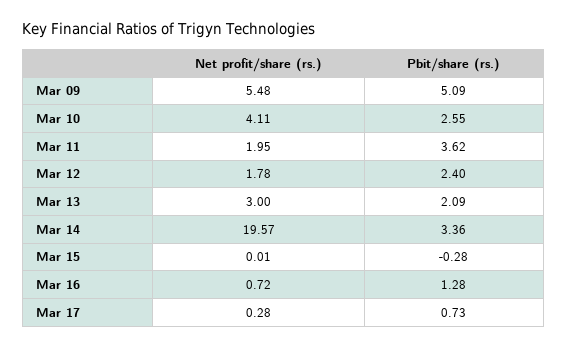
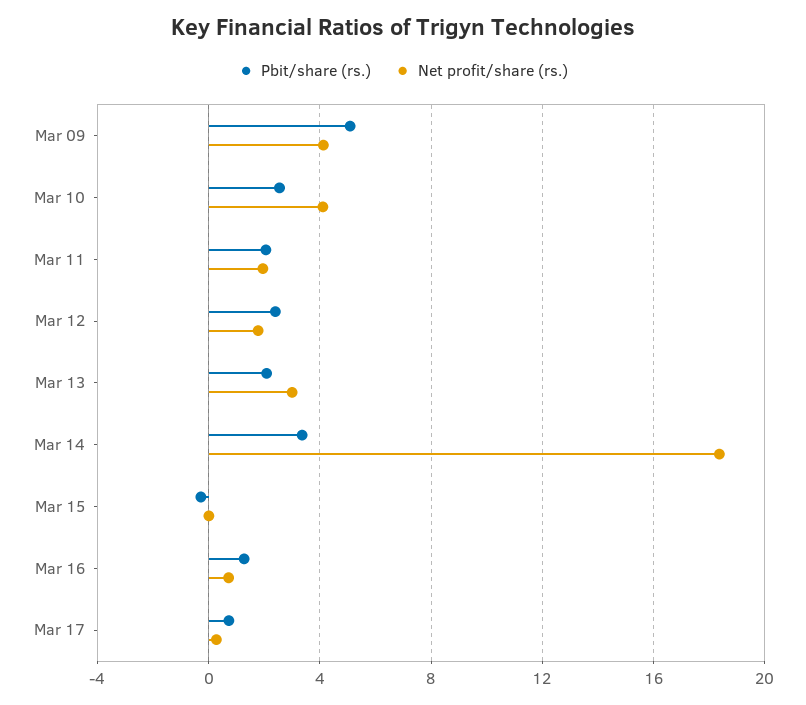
Net profit/share (rs.), Mar 09: 5.48 -> 4
Pbit/share (rs.), Mar 11: 3.62 -> 2
Net profit/share (rs.), Mar 14: 19.57 -> 18.5

